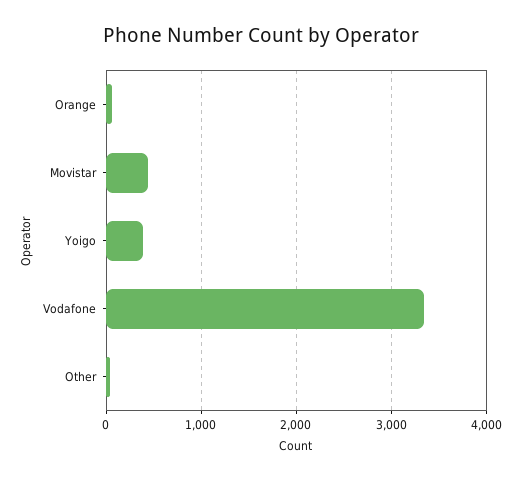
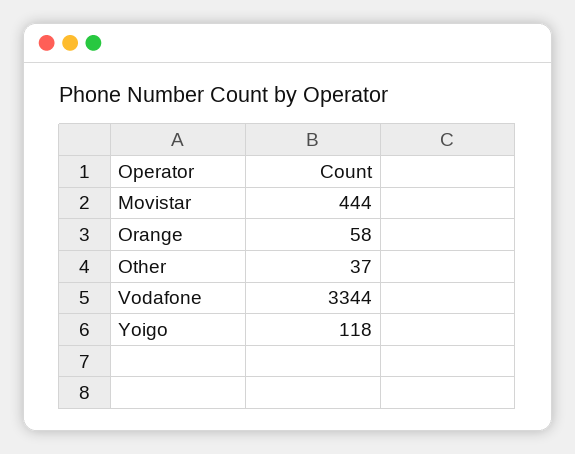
Yoigo: 400 -> 118

